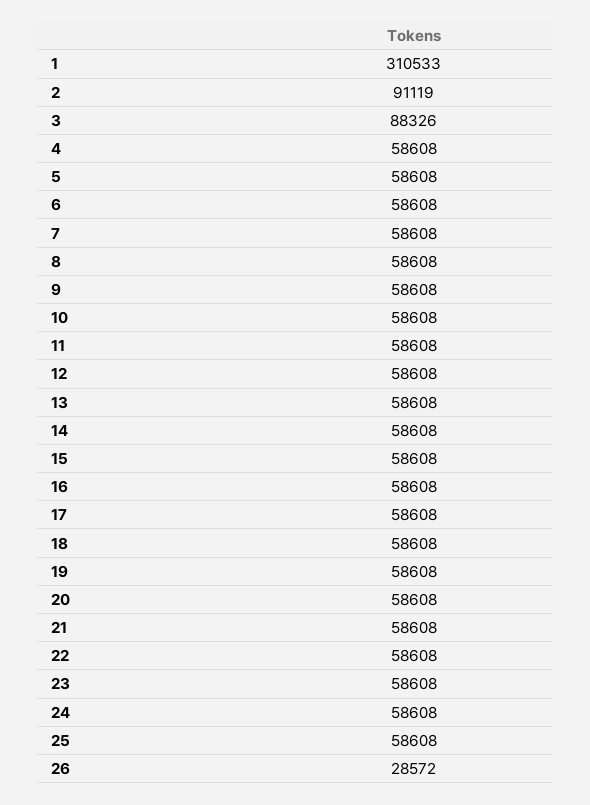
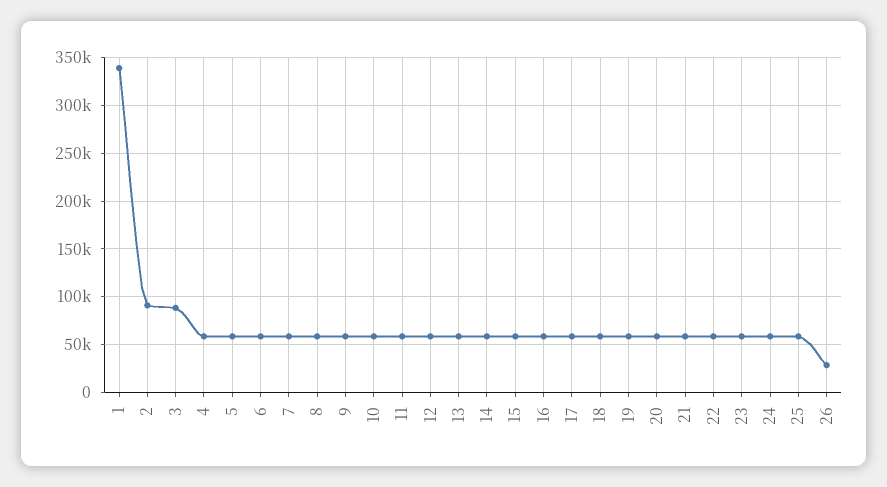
1: 310533 -> 340000

